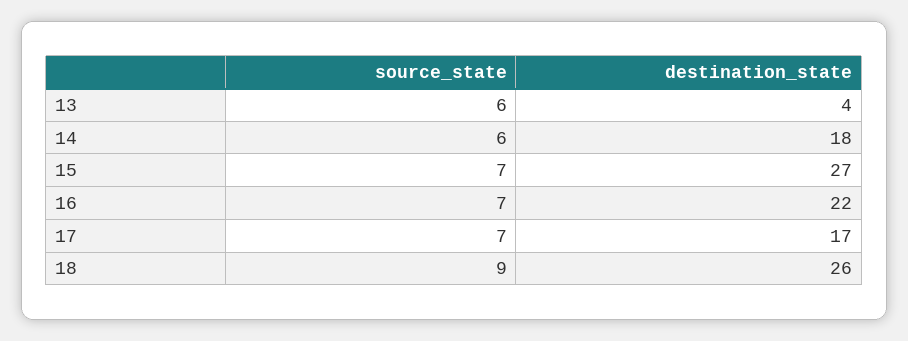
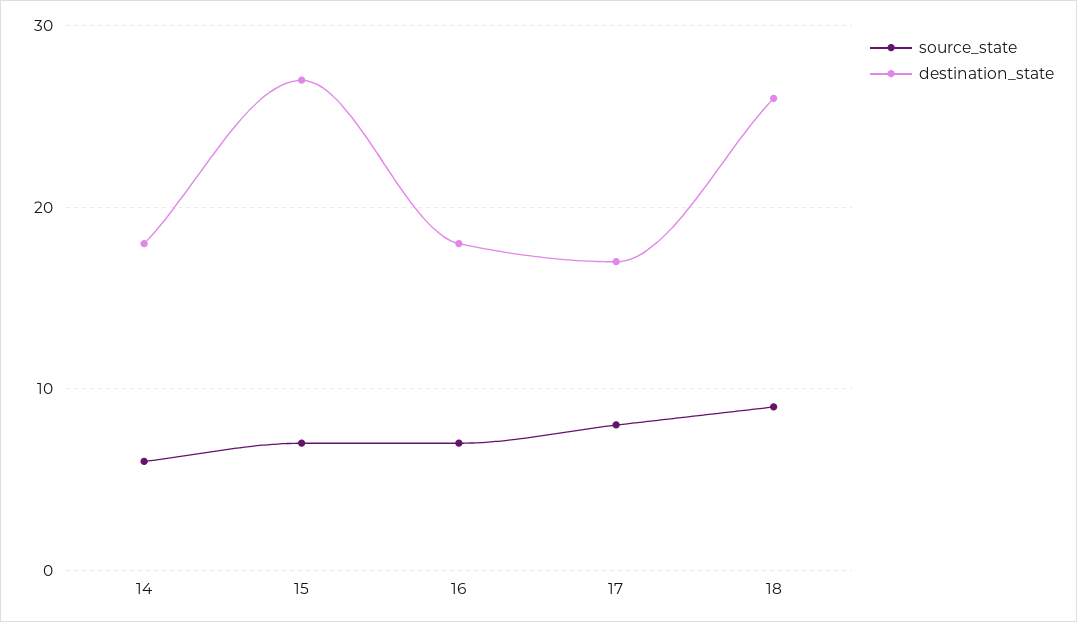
source_state, 13: 6 -> none
destination_state, 13: 4 -> none
destination_state, 16: 22 -> 18
source_state, 17: 7 -> 8

